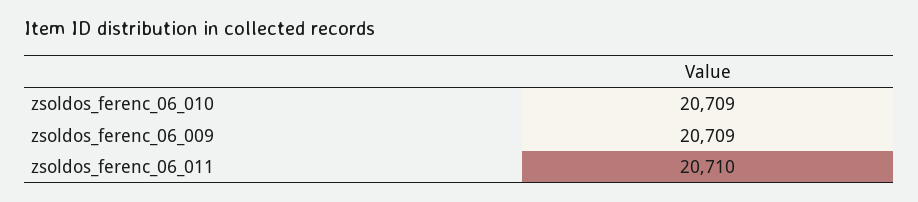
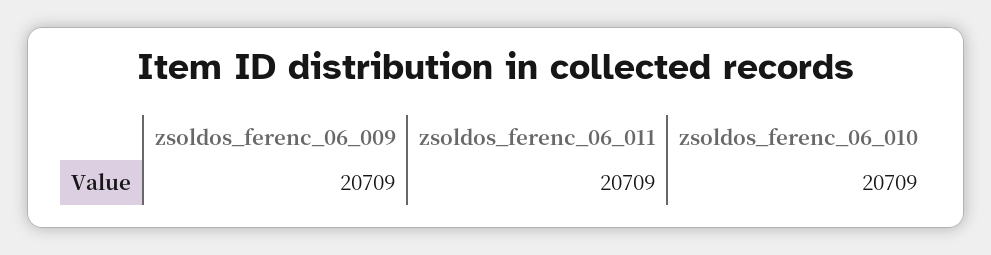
zsoldos_ferenc_06_011: 20710 -> 20709

